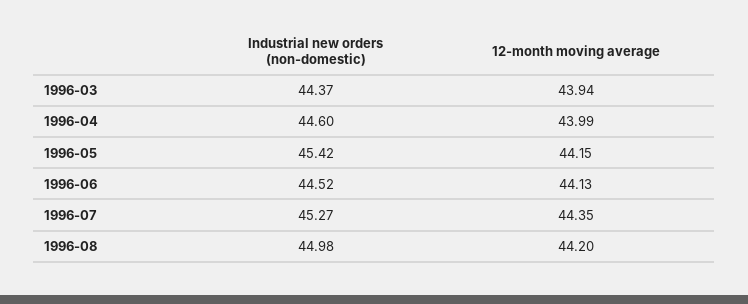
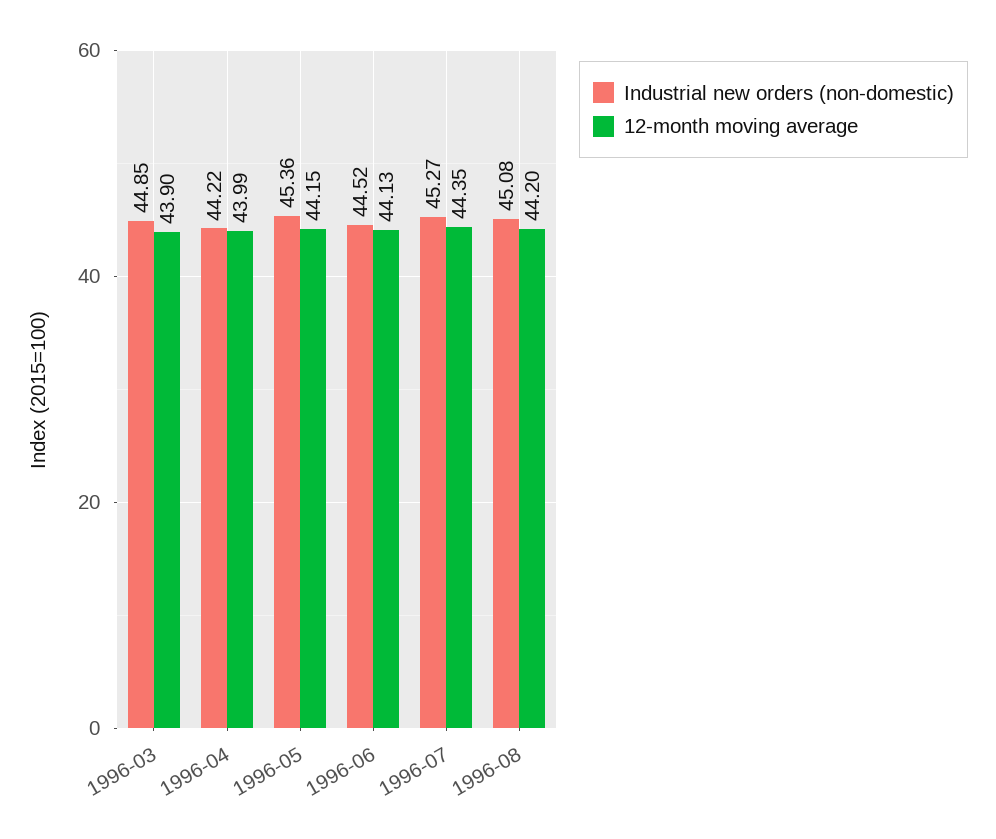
Industrial new orders (non-domestic), 1996-03: 44.37 -> 44.85
12-month moving average, 1996-03: 43.94 -> 43.9
Industrial new orders (non-domestic), 1996-04: 44.6 -> 44.22
Industrial new orders (non-domestic), 1996-05: 45.42 -> 45.36
Industrial new orders (non-domestic), 1996-08: 44.98 -> 45.08

